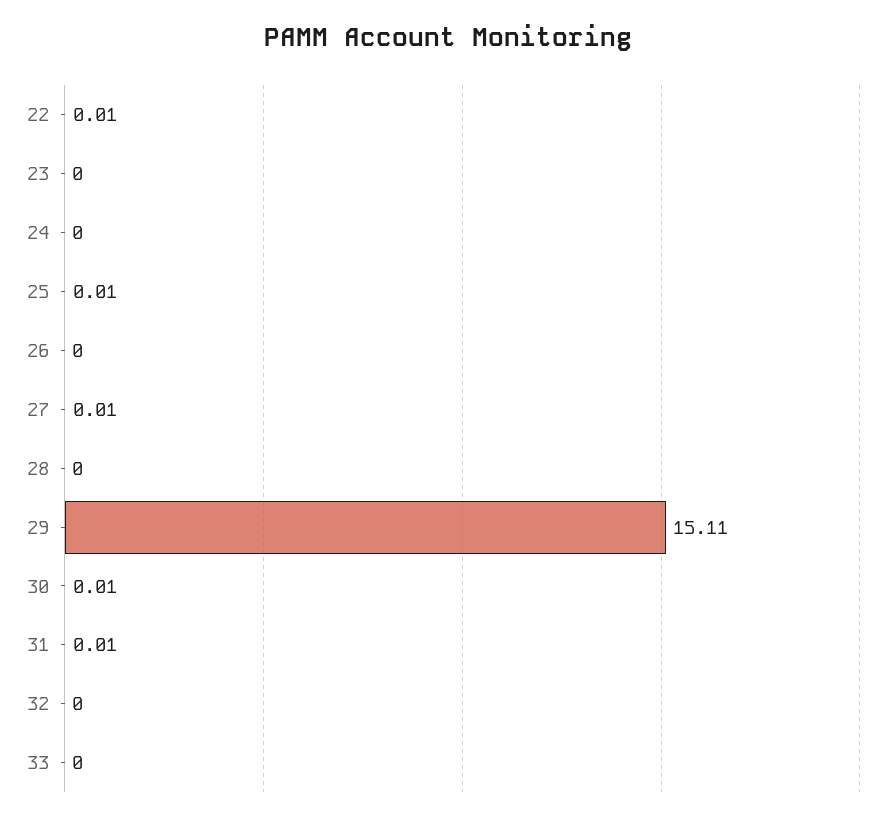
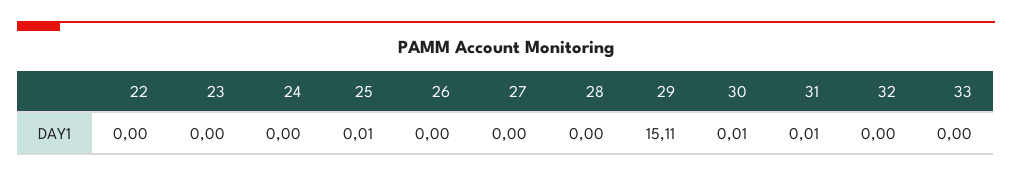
22: 0.01 -> 0
27: 0.01 -> 0

